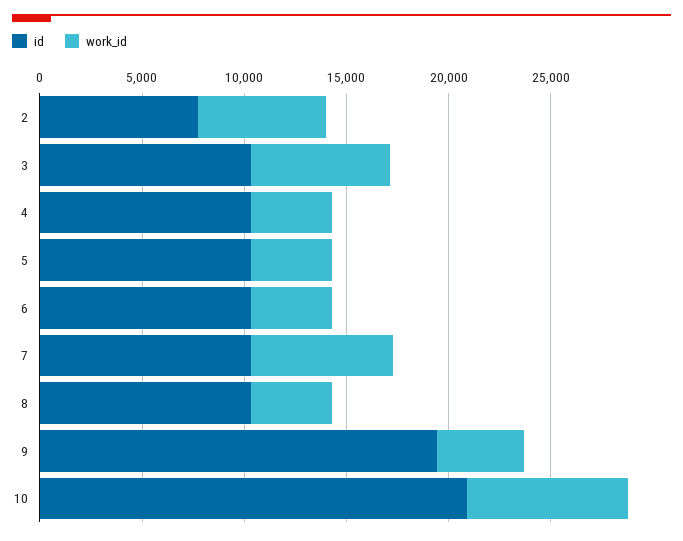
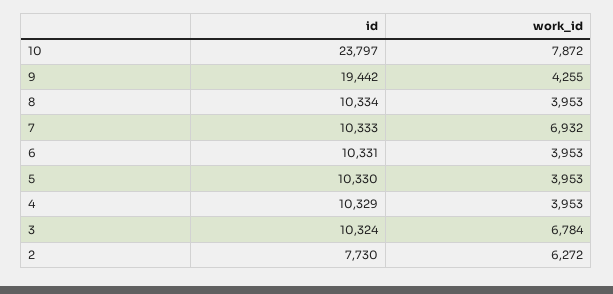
id, 10: 21000 -> 23797

